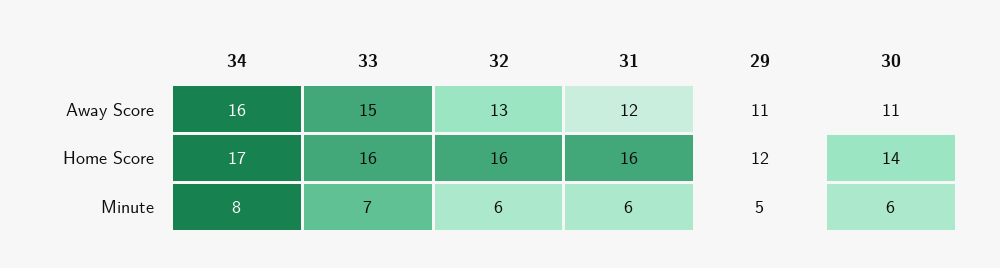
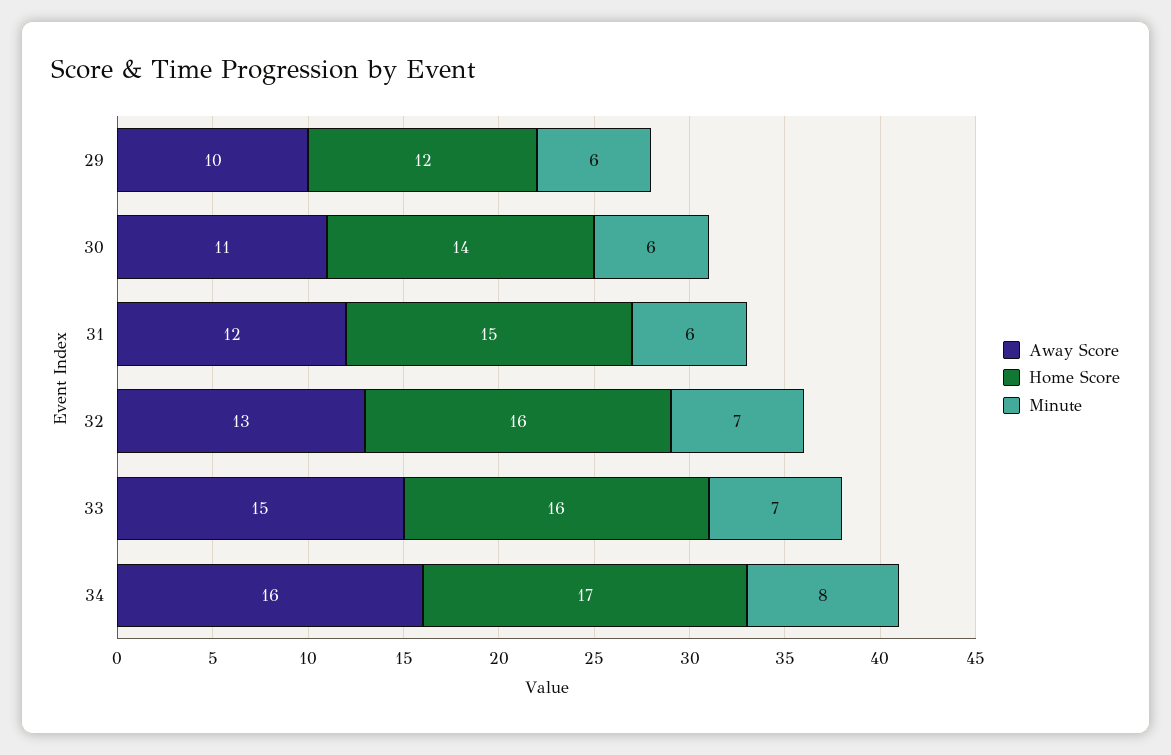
Away Score, 29: 11 -> 10
Home Score, 31: 16 -> 15
Minute, 32: 6 -> 7
Minute, 29: 5 -> 6

